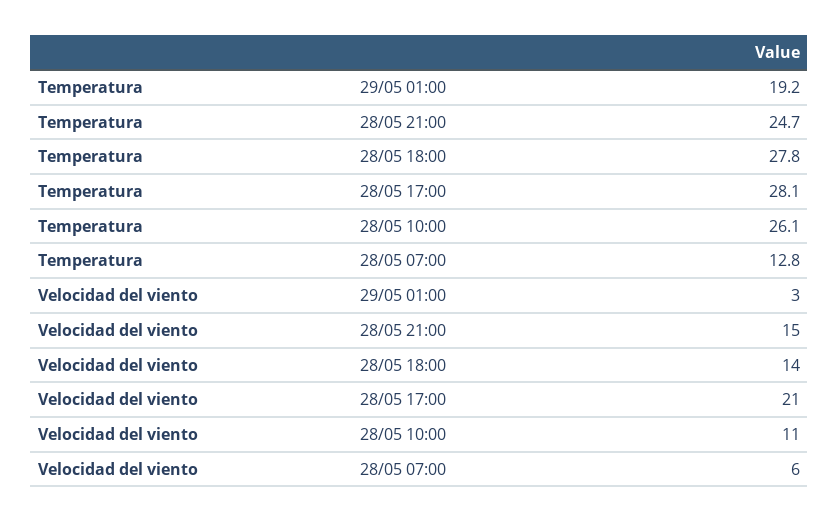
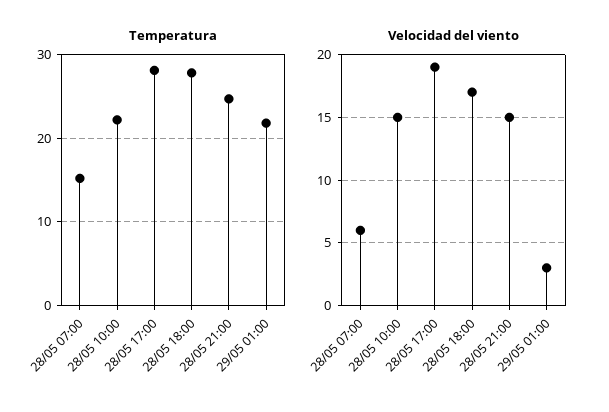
Temperatura, 29/05 01:00: 19.2 -> 22
Temperatura, 28/05 10:00: 26.1 -> 22
Temperatura, 28/05 07:00: 12.8 -> 15
Velocidad del viento, 28/05 18:00: 14 -> 17
Velocidad del viento, 28/05 17:00: 21 -> 19
Velocidad del viento, 28/05 10:00: 11 -> 15

